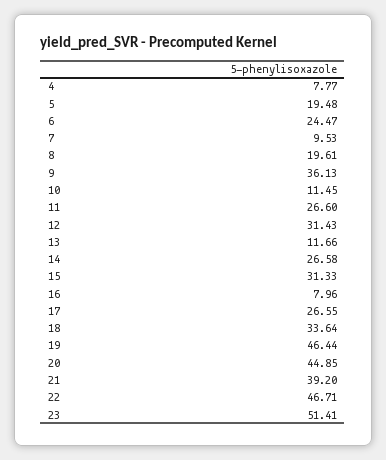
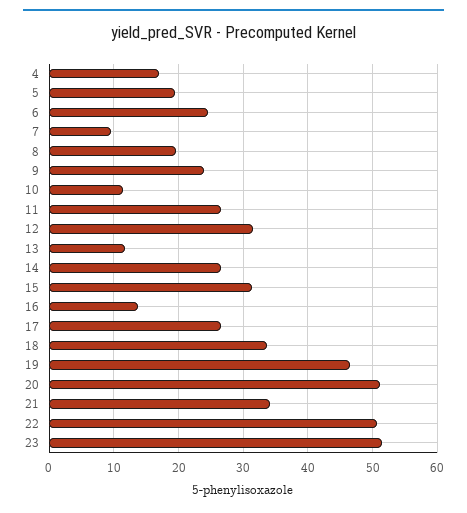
4: 7.77 -> 17
9: 36.13 -> 24
16: 7.96 -> 14
20: 44.85 -> 51
21: 39.2 -> 34
22: 46.71 -> 51

